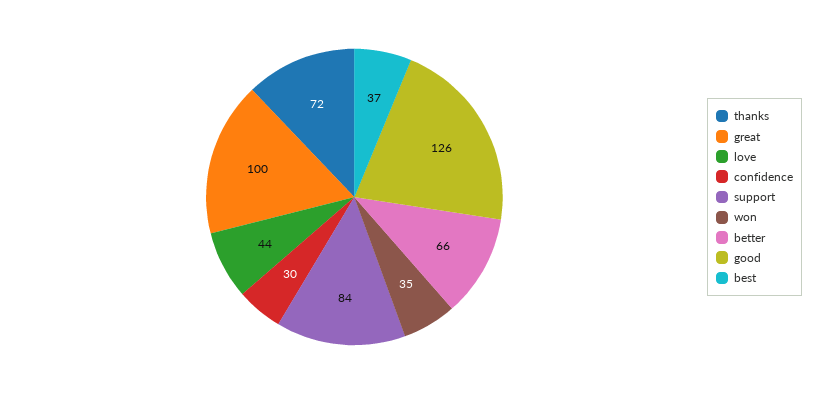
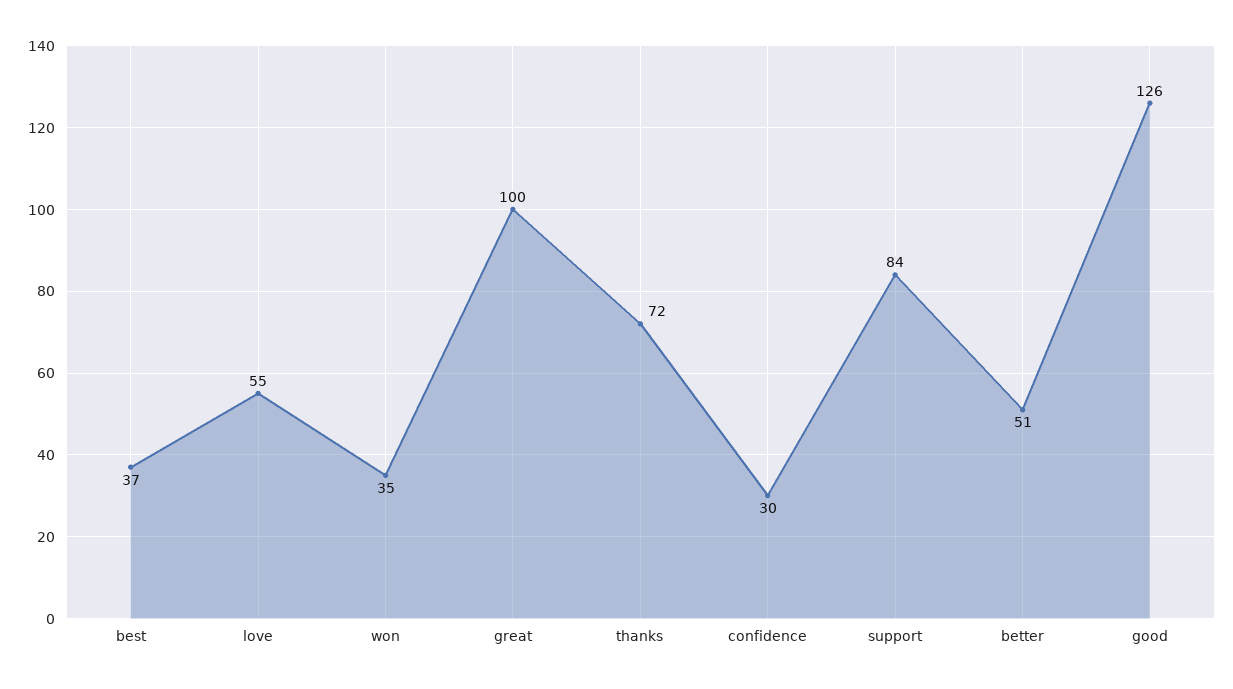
love: 44 -> 55
better: 66 -> 51

